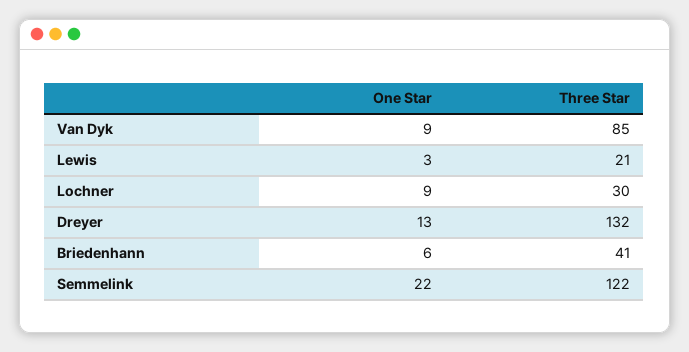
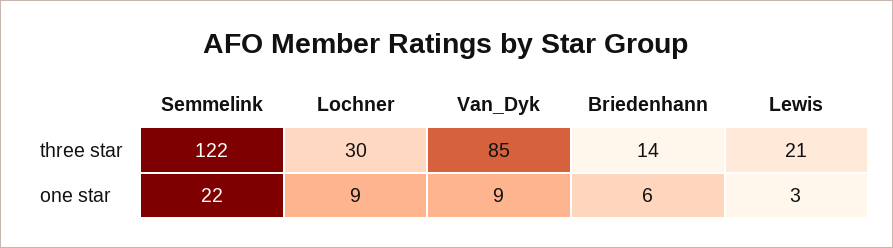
One Star, Dreyer: 13 -> none
Three Star, Dreyer: 132 -> none
Three Star, Briedenhann: 41 -> 14

